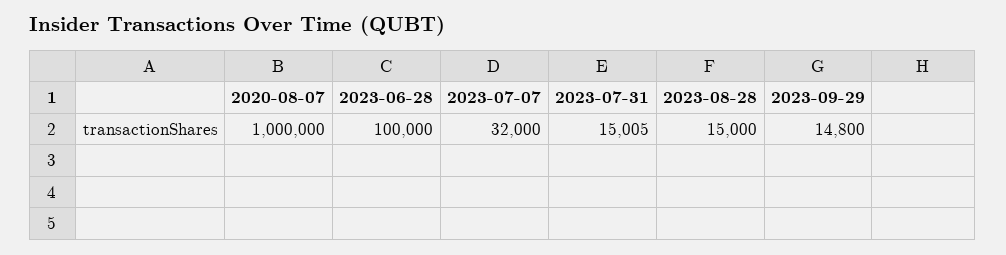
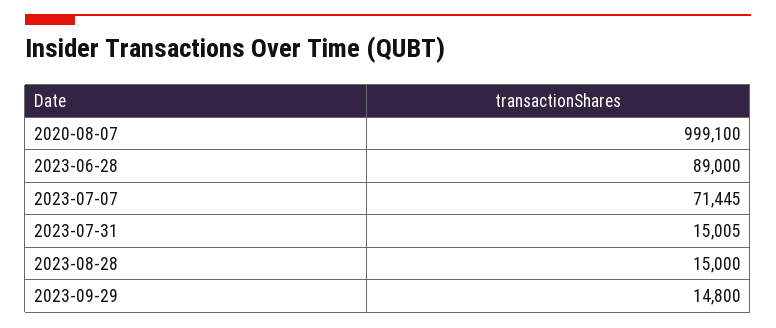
2020-08-07: 1000000 -> 999100
2023-06-28: 100000 -> 89000
2023-07-07: 32000 -> 71445

